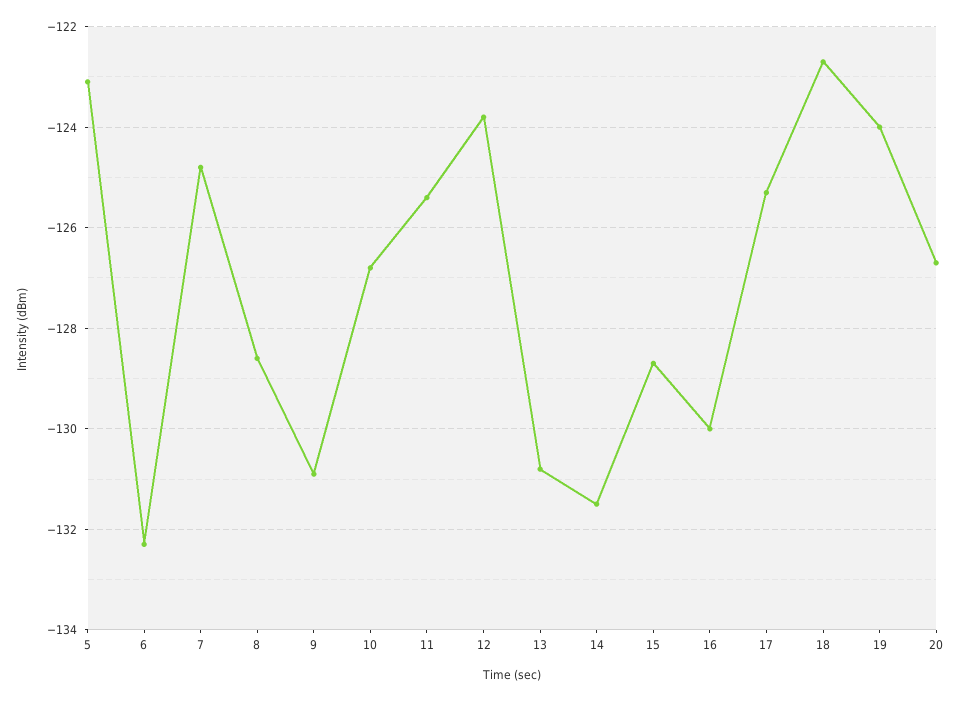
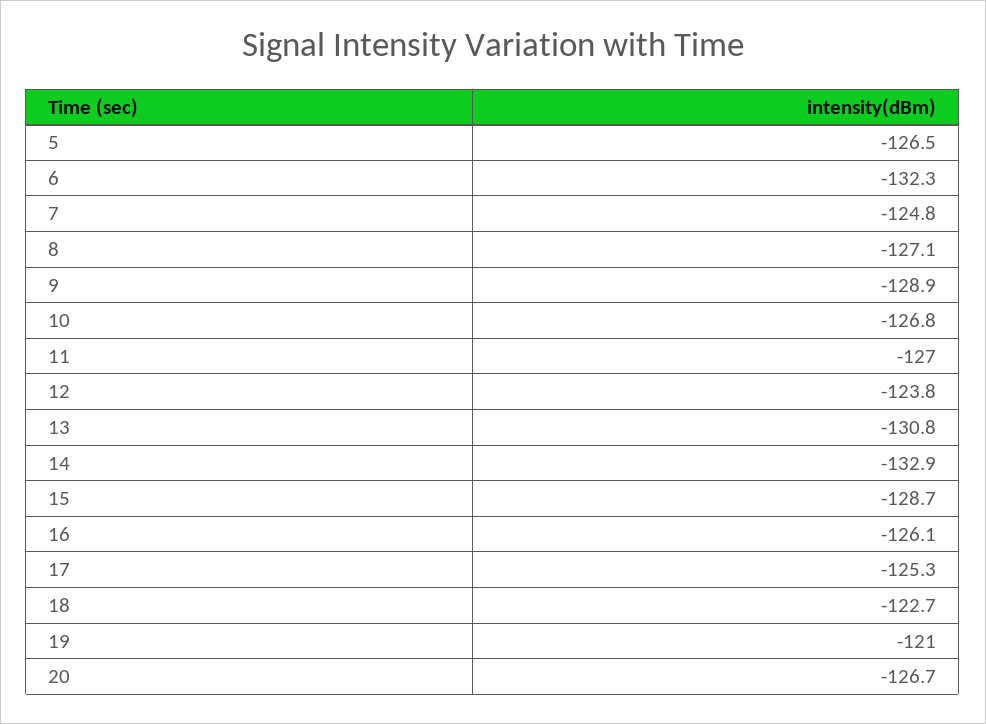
5: -123 -> -126.5
8: -128.5 -> -127.1
9: -131 -> -128.9
11: -125.5 -> -127
14: -131.5 -> -132.9
16: -130 -> -126.1
19: -124 -> -121

